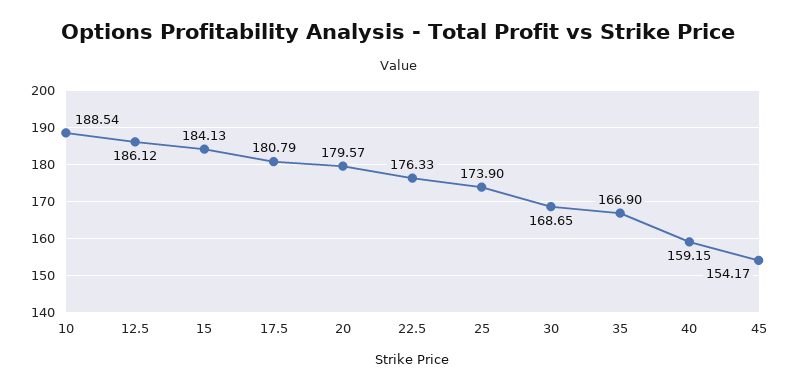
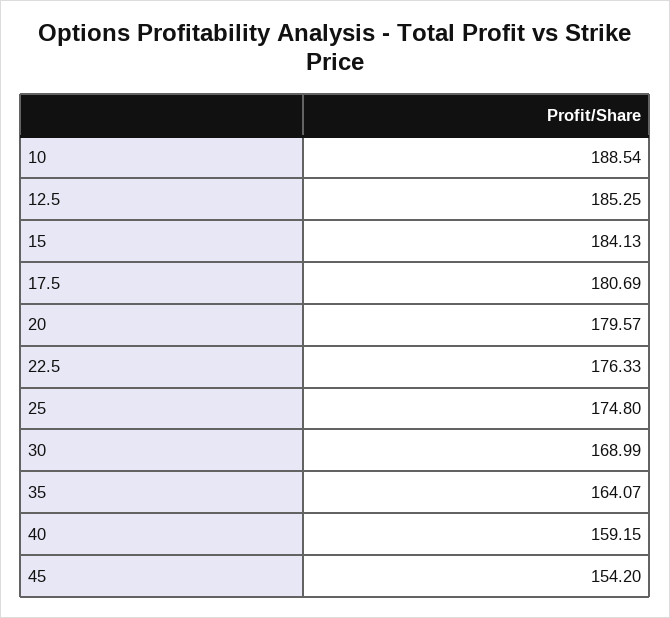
12.5: 186.12 -> 185.25
17.5: 180.79 -> 180.69
25: 173.9 -> 174.8
30: 168.65 -> 168.99
35: 166.9 -> 164.07
45: 154.17 -> 154.2

